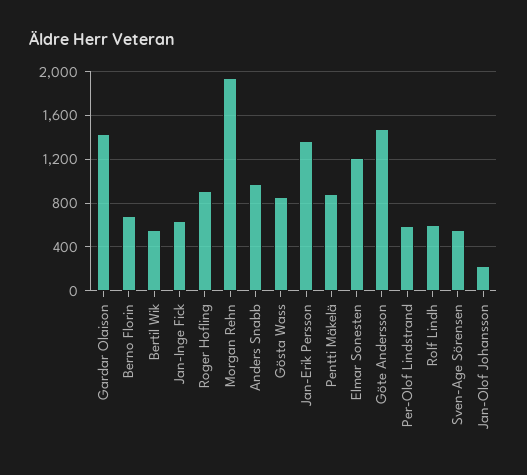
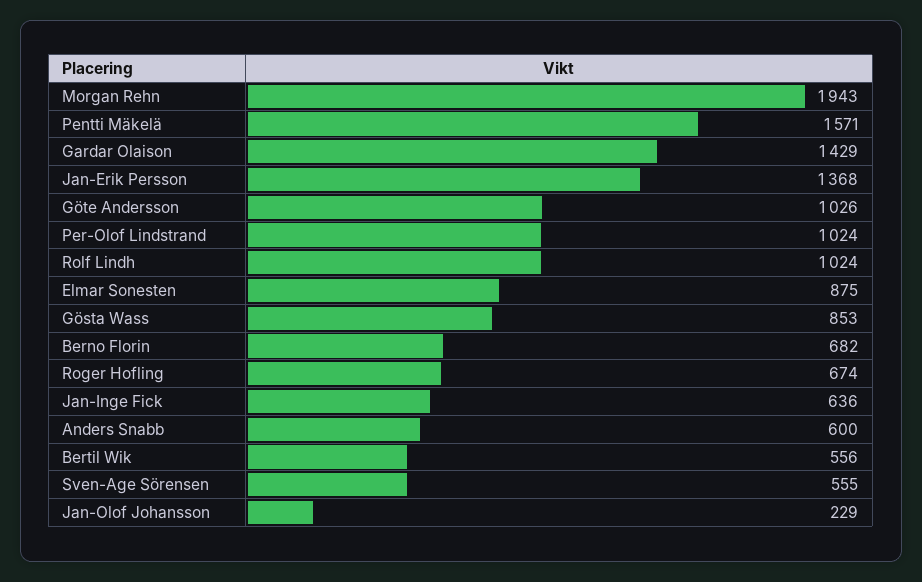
Roger Hofling: 900 -> 674
Anders Snabb: 1000 -> 600
Pentti Mäkelä: 900 -> 1571
Elmar Sonesten: 1200 -> 875
Göte Andersson: 1500 -> 1026
Per-Olof Lindstrand: 600 -> 1024
Rolf Lindh: 600 -> 1024

